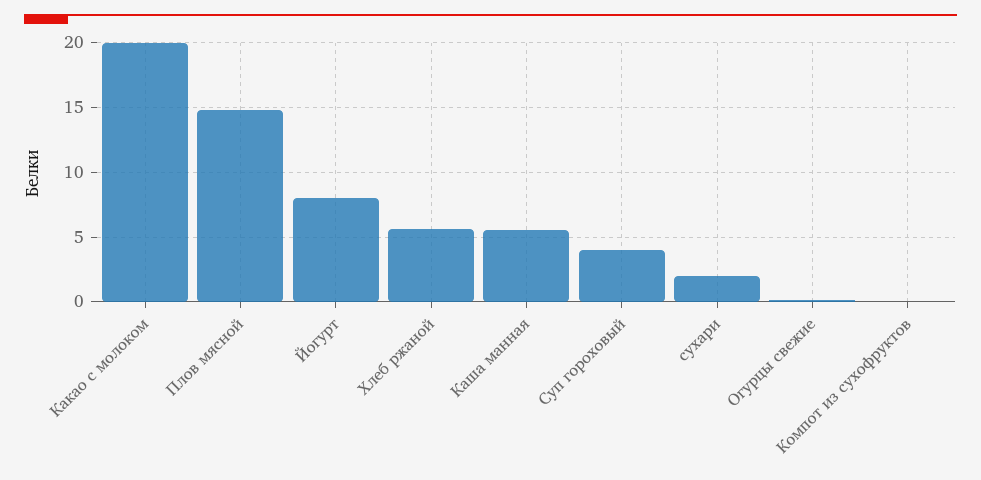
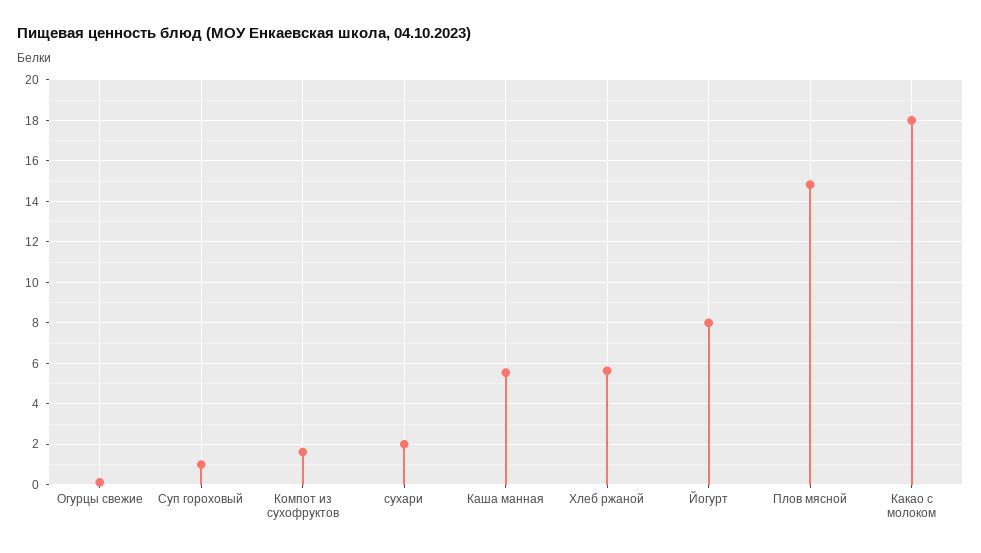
Какао с молоком: 20 -> 18
Суп гороховый: 4 -> 1
Компот из сухофруктов: 0 -> 1.5

